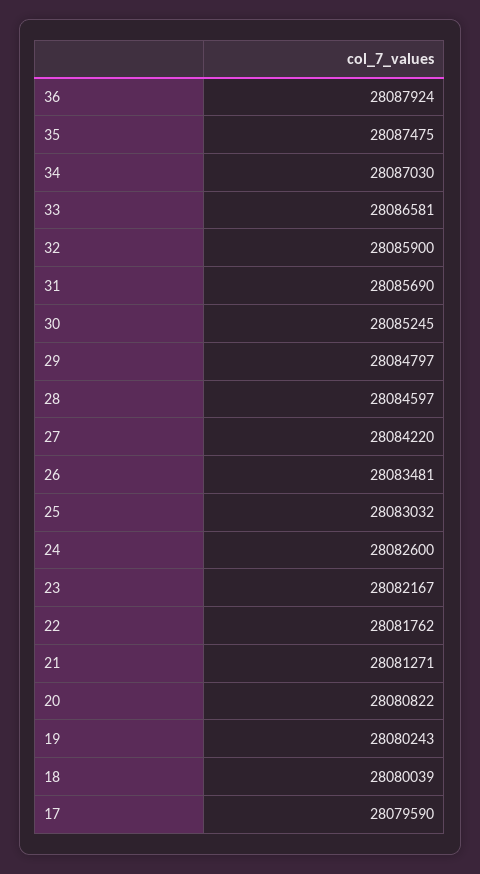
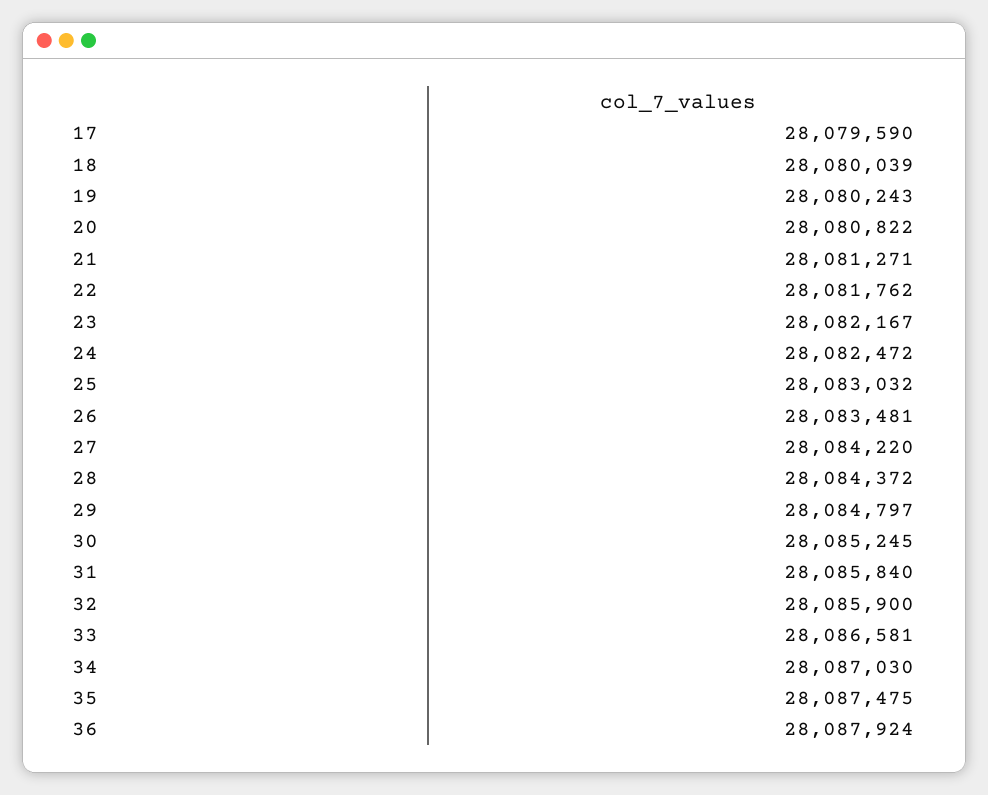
31: 28085690 -> 28085840
28: 28084597 -> 28084372
24: 28082600 -> 28082472

